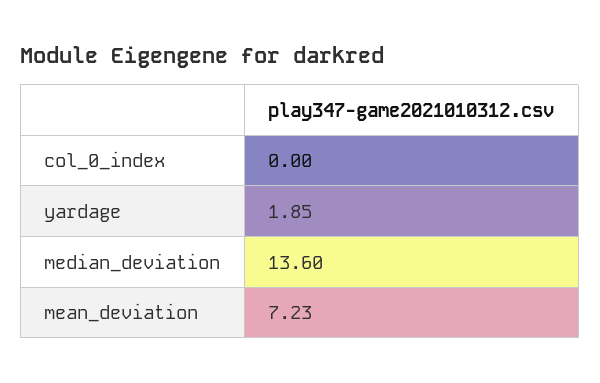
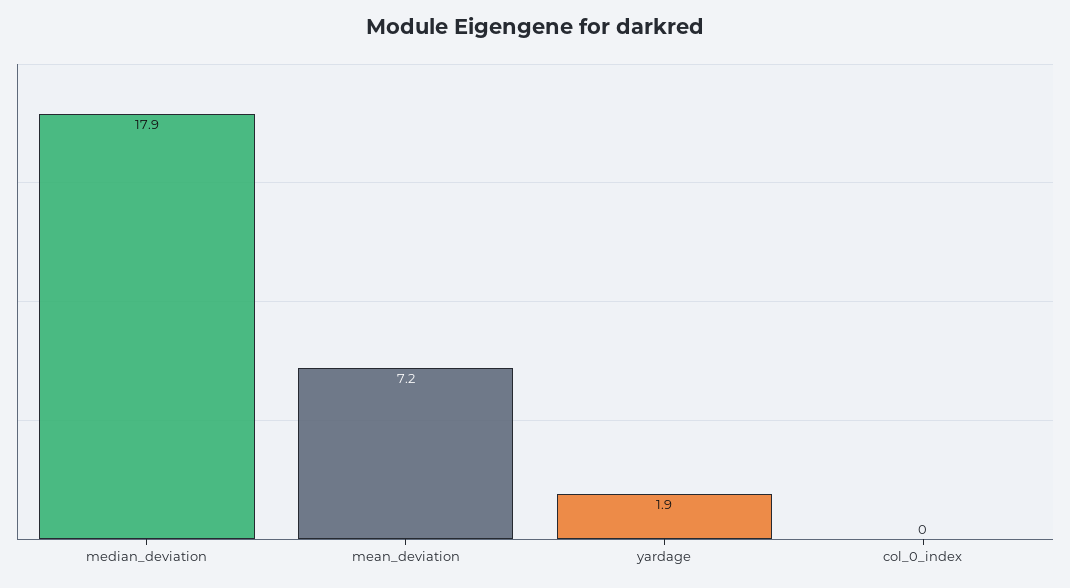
median_deviation: 13.6 -> 17.9

